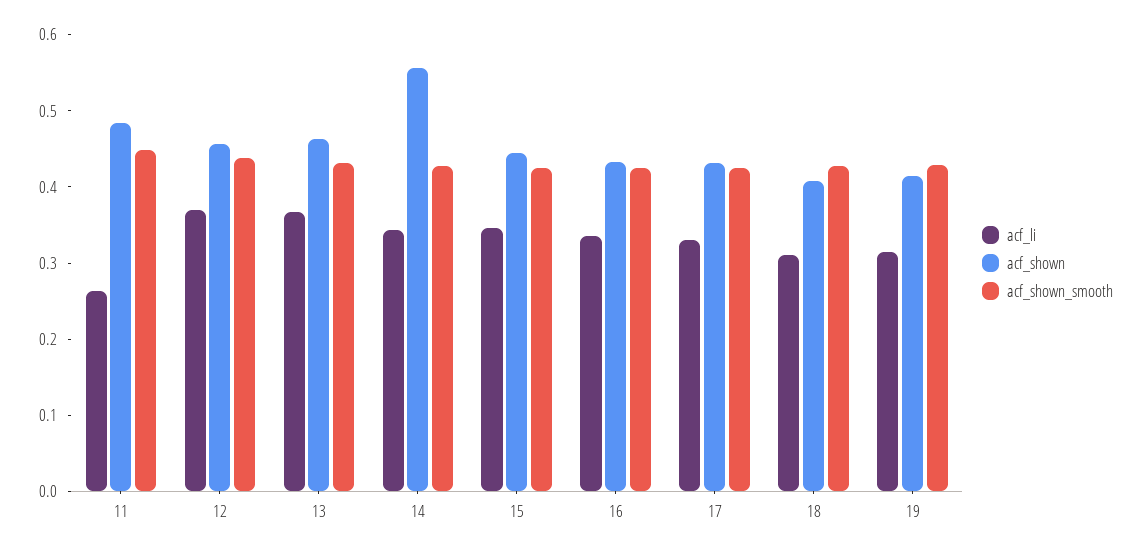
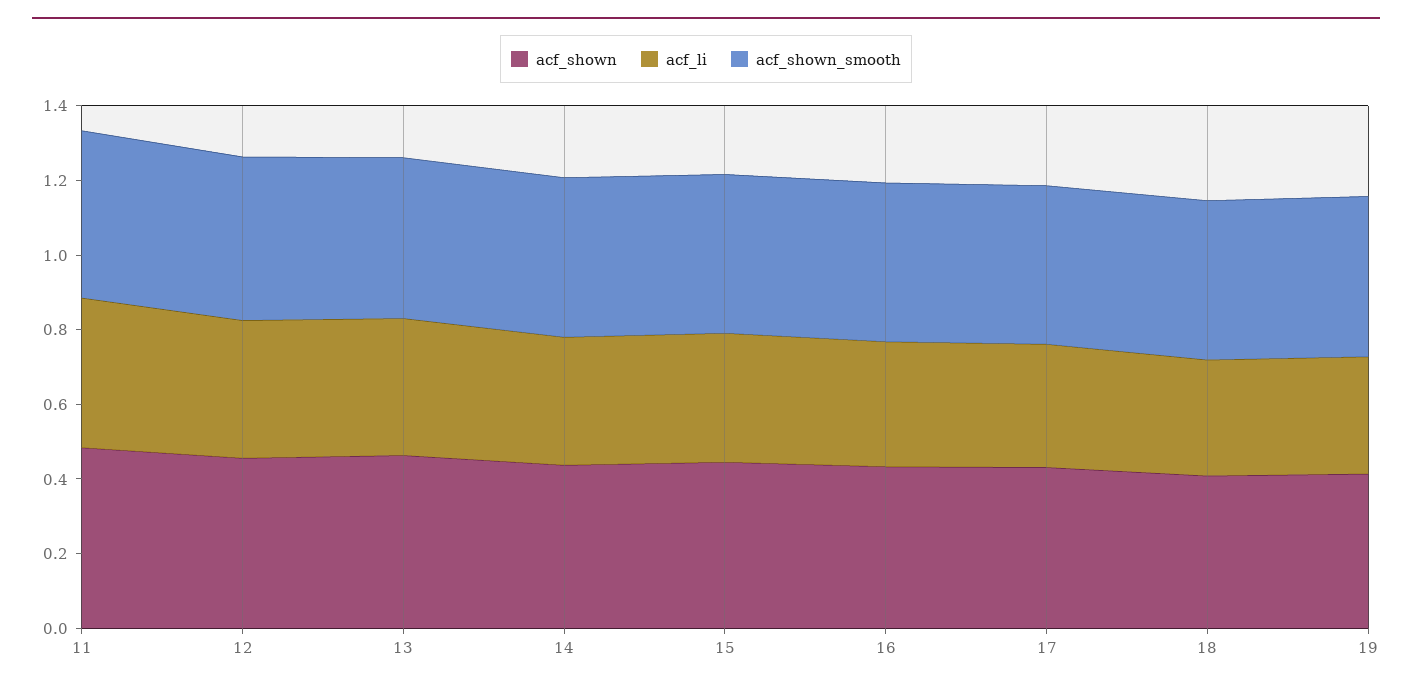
acf_li, 11: 0.26 -> 0.4
acf_shown, 14: 0.56 -> 0.45

